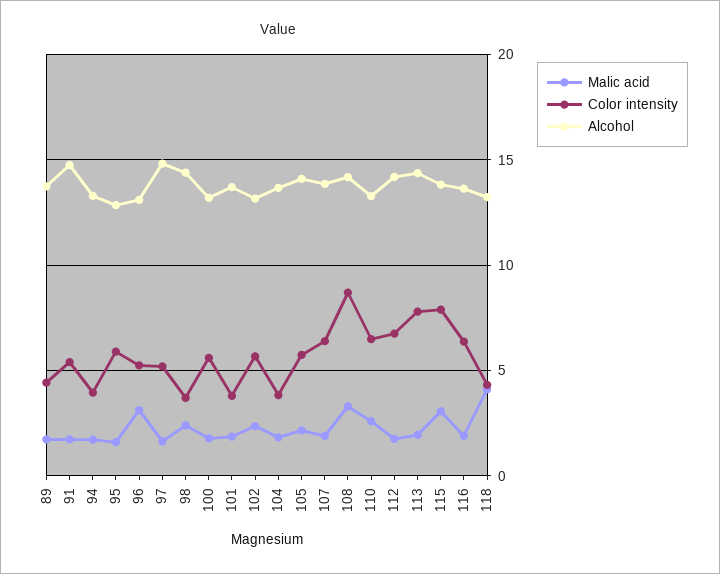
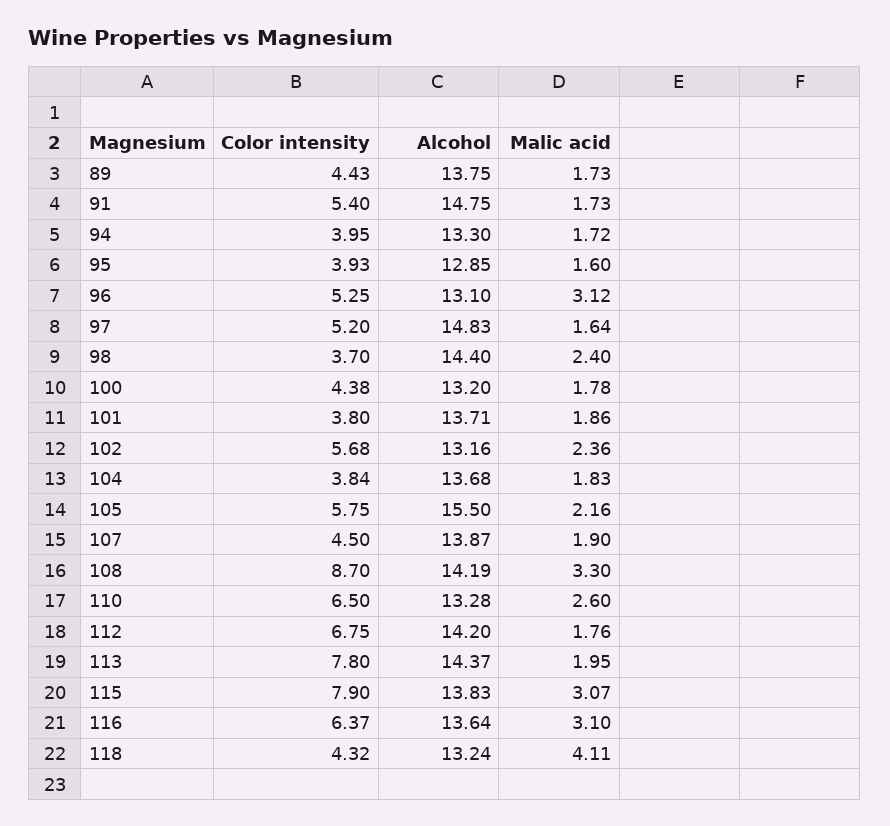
Color intensity, 95: 6 -> 3.93
Color intensity, 100: 5.5 -> 4.38
Alcohol, 105: 14 -> 15.5
Color intensity, 107: 6.5 -> 4.5
Malic acid, 116: 2 -> 3.1

